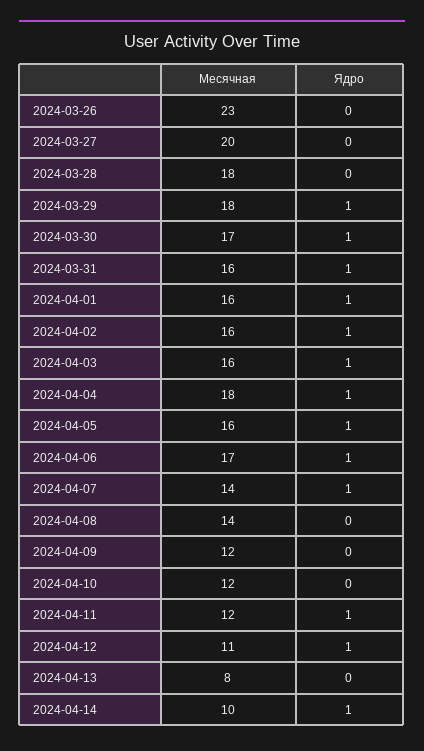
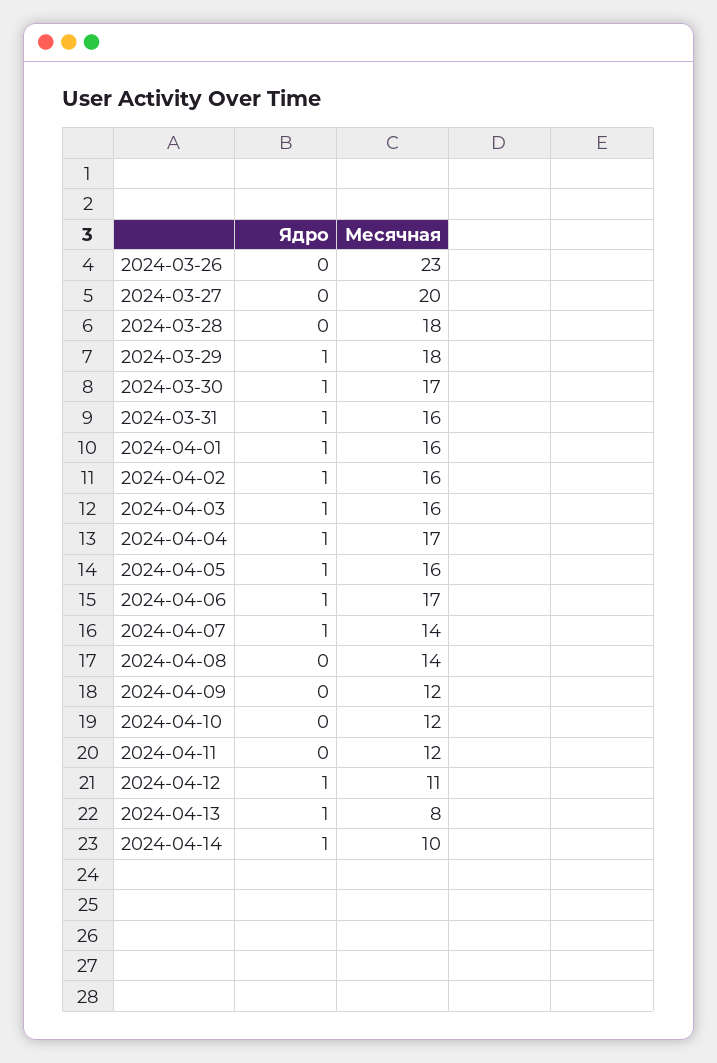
Месячная, 2024-04-04: 18 -> 17
Ядро, 2024-04-11: 1 -> 0
Ядро, 2024-04-13: 0 -> 1

